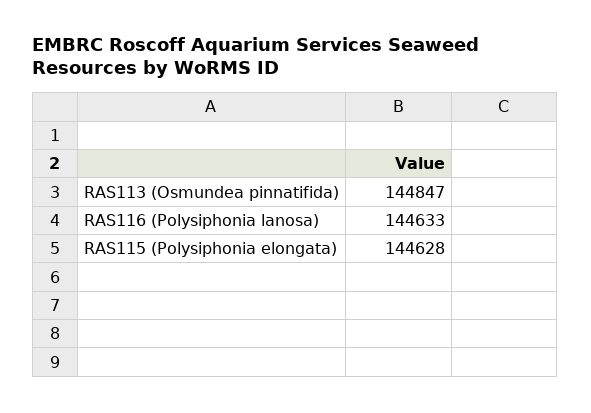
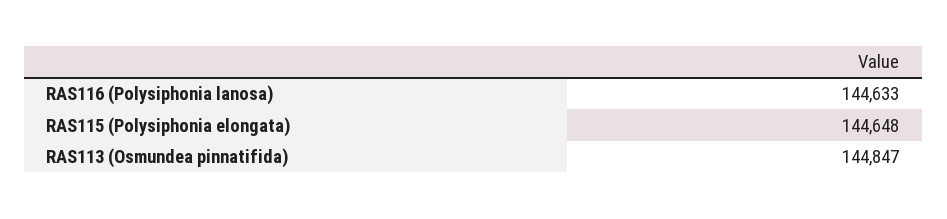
RAS115 (Polysiphonia elongata): 144628 -> 144648

